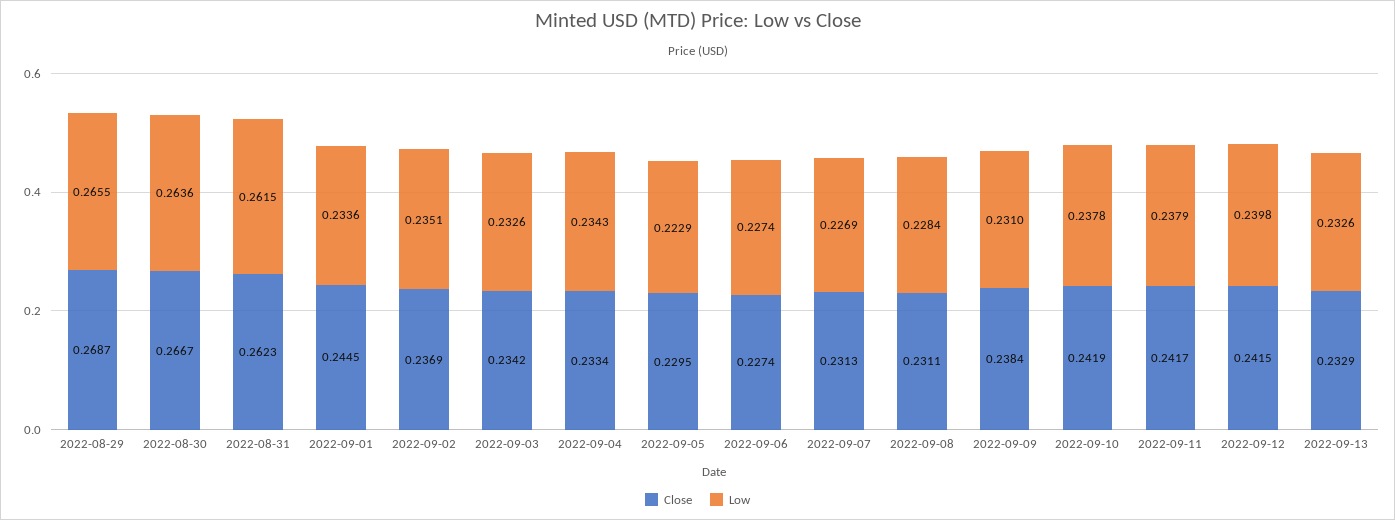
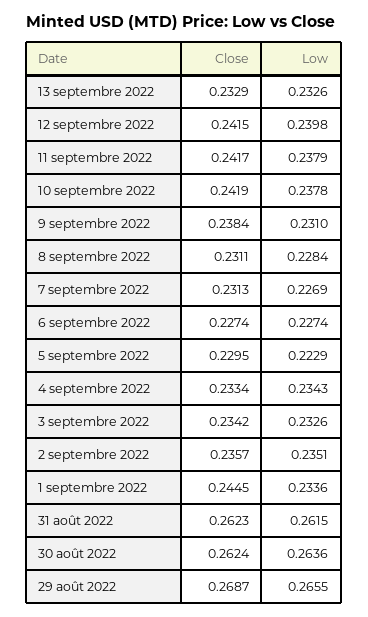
Close, 2022-08-30: 0.2667 -> 0.2624
Close, 2022-09-02: 0.2369 -> 0.2357

